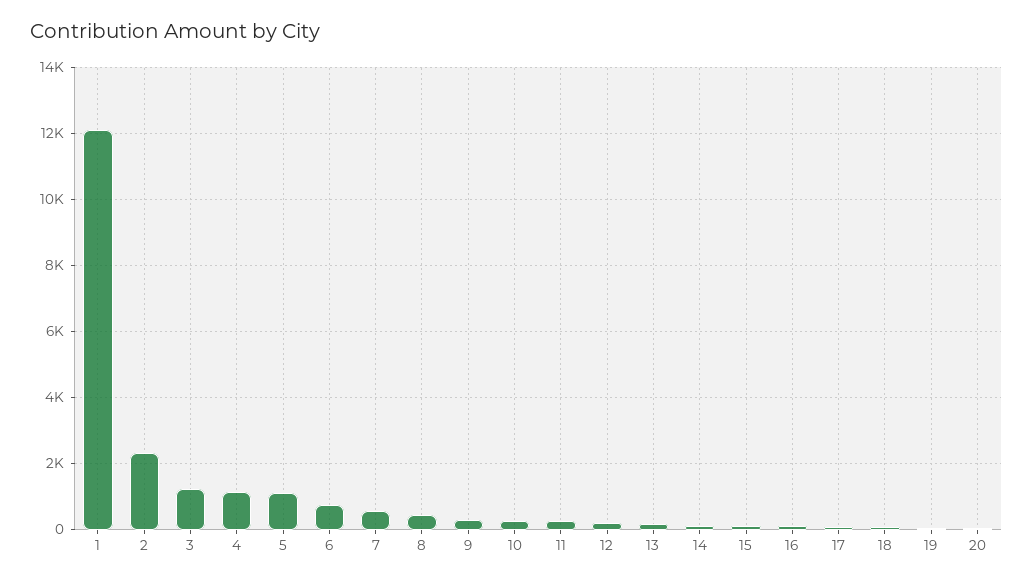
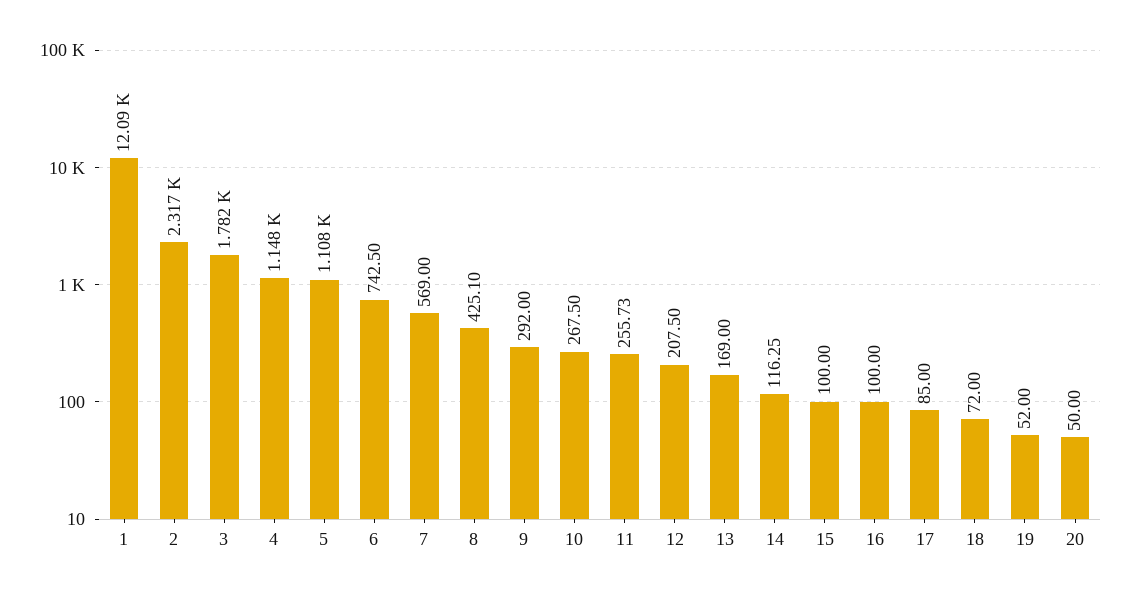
3: 1200 -> 1782

